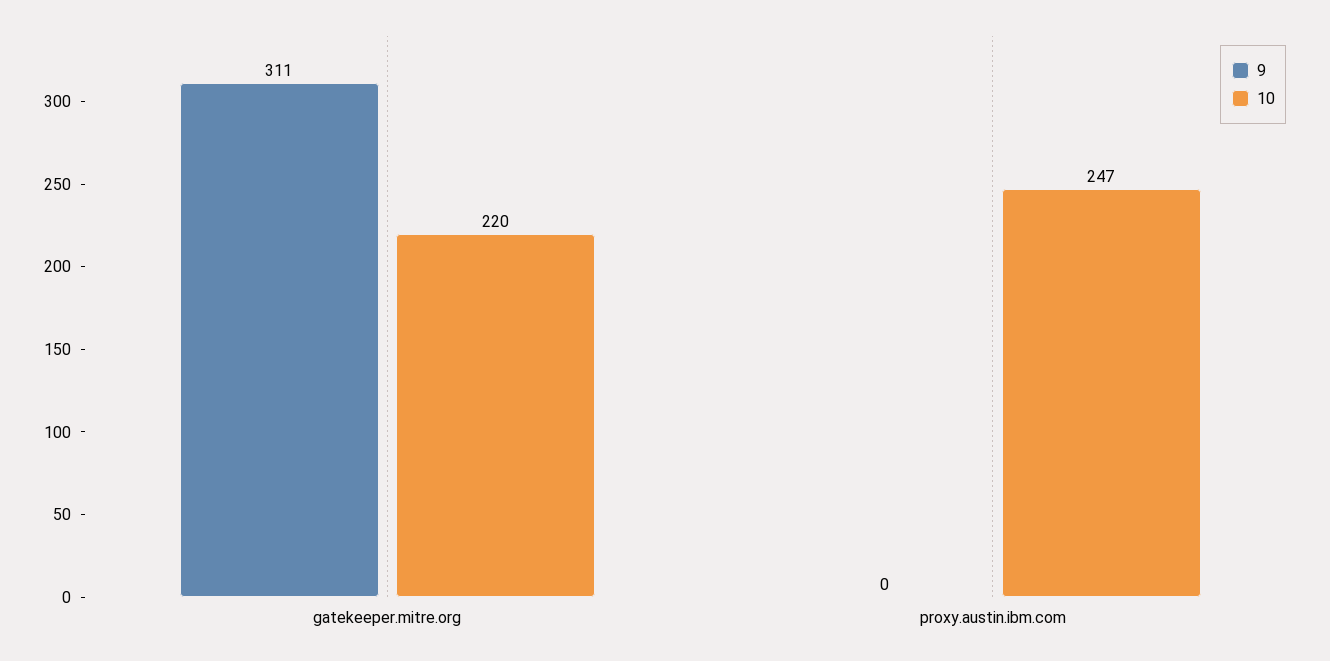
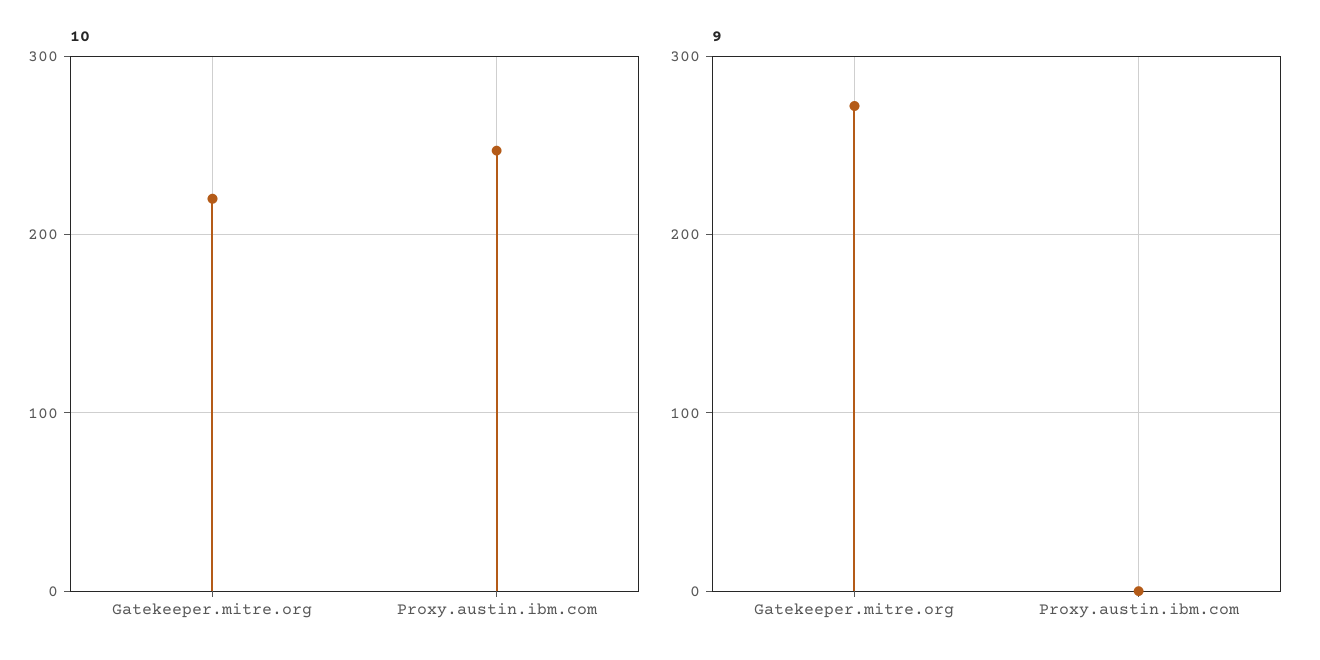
9, gatekeeper.mitre.org: 311 -> 270

